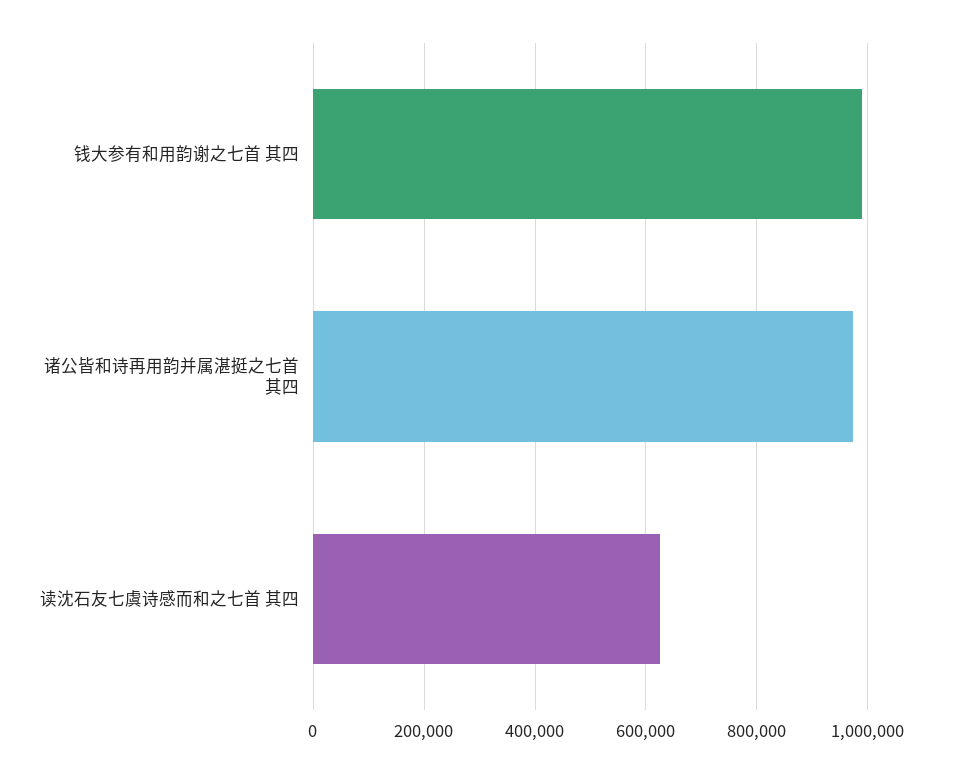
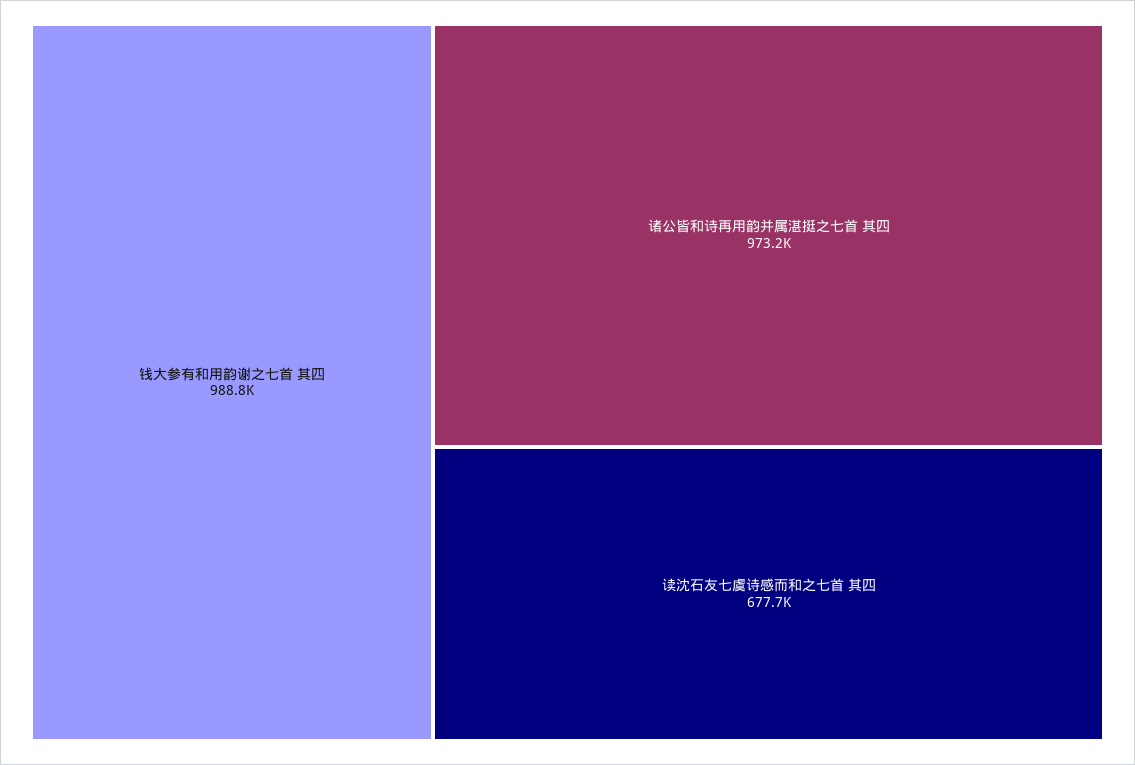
读沈石友七虞诗感而和之七首 其四: 620000 -> 677700

